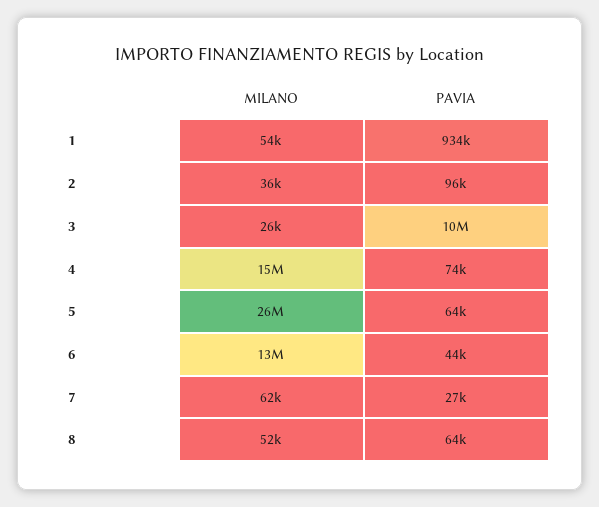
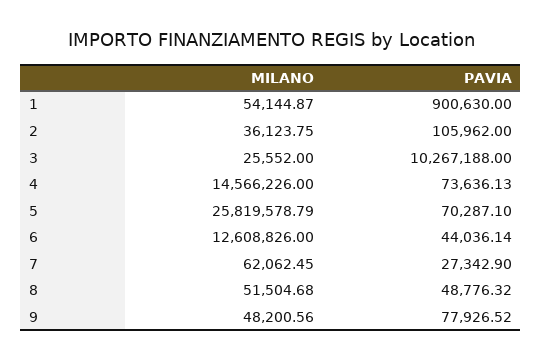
PAVIA, 1: 934000 -> 900630
PAVIA, 2: 96000 -> 105962
PAVIA, 5: 64000 -> 70287.1
PAVIA, 8: 64000 -> 48776.32
MILANO, 9: none -> 48200.56
PAVIA, 9: none -> 77926.52

